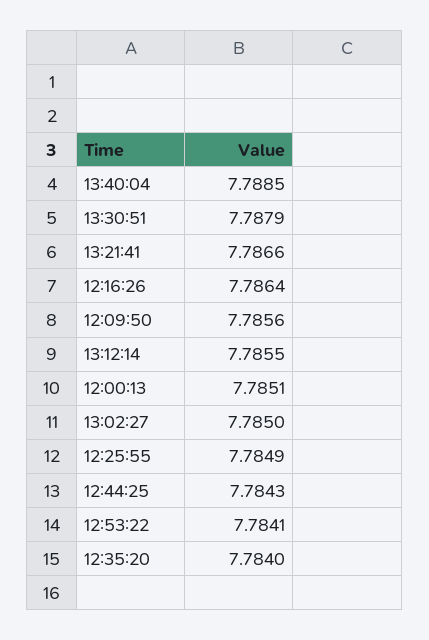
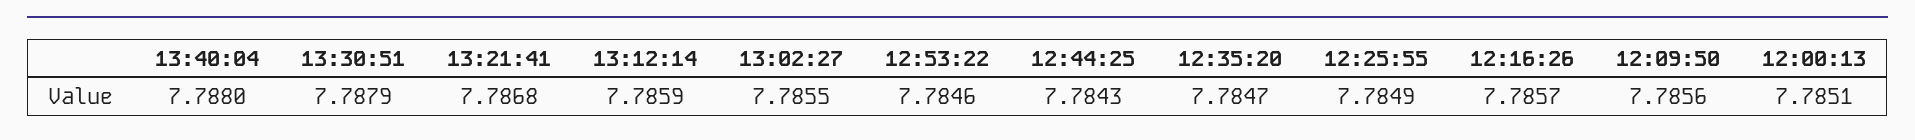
13:40:04: 7.7885 -> 7.788
13:21:41: 7.7866 -> 7.7868
12:16:26: 7.7864 -> 7.7857
13:12:14: 7.7855 -> 7.7859
13:02:27: 7.785 -> 7.7855
12:53:22: 7.7841 -> 7.7846
12:35:20: 7.784 -> 7.7847

